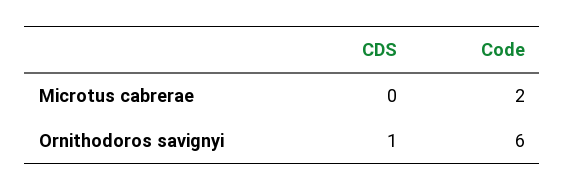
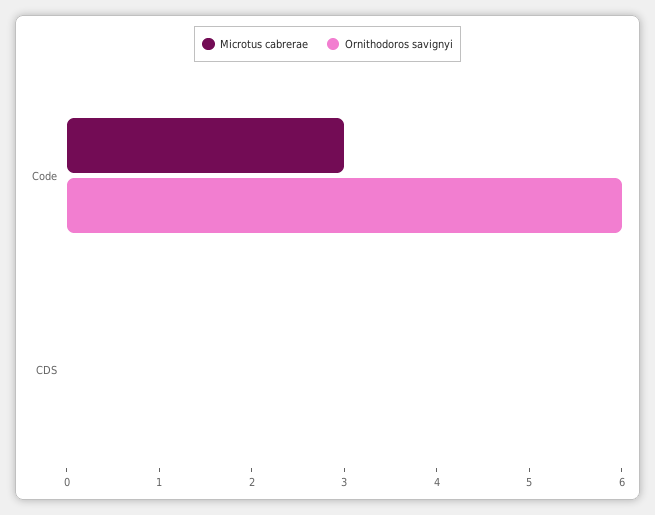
Microtus cabrerae, Code: 2 -> 3
Ornithodoros savignyi, CDS: 1 -> 0

